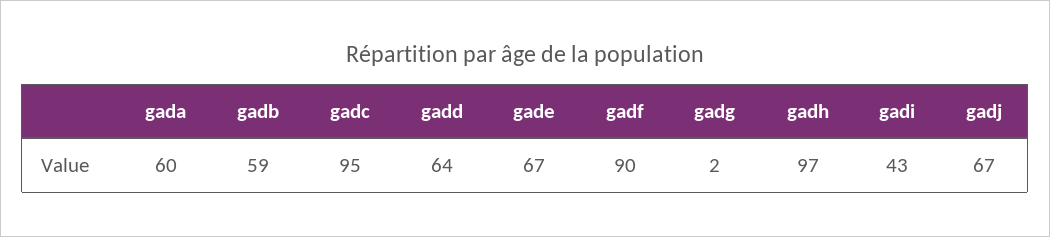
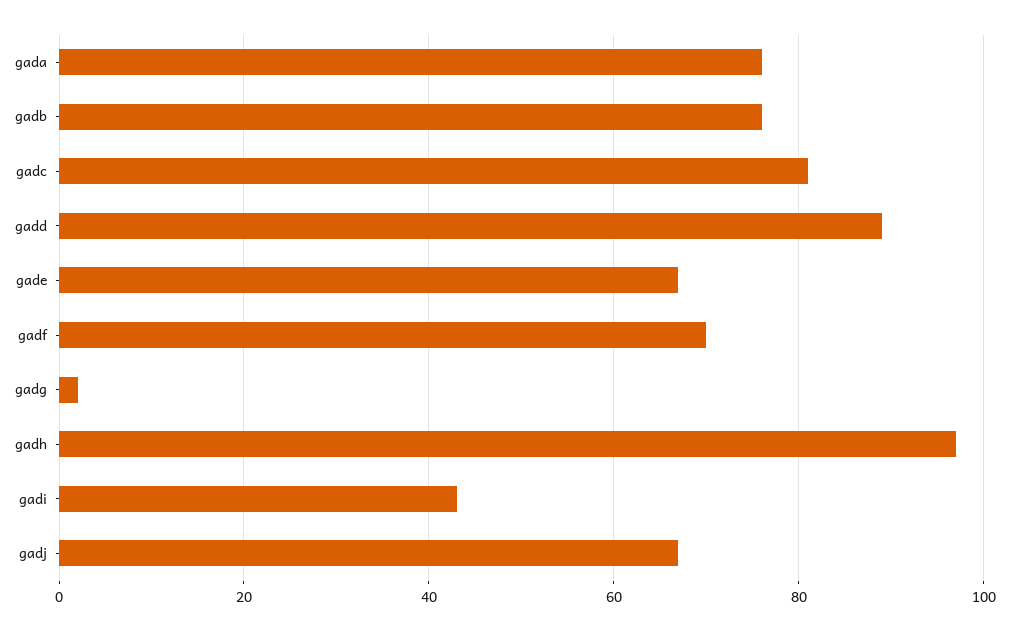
gada: 60 -> 75
gadb: 59 -> 75
gadc: 95 -> 80
gadd: 64 -> 90
gadf: 90 -> 70

